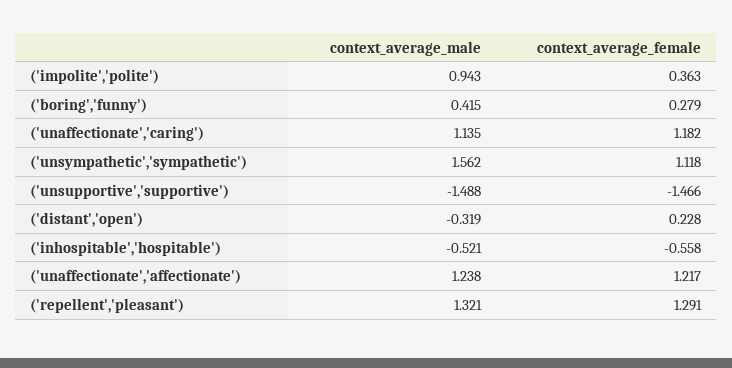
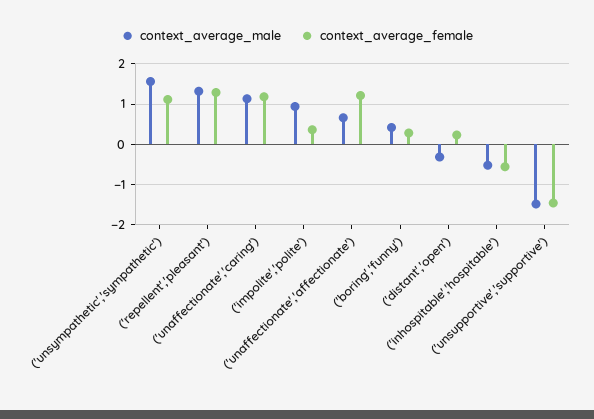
context_average_male, ('unaffectionate','affectionate'): 1.238 -> 0.6

